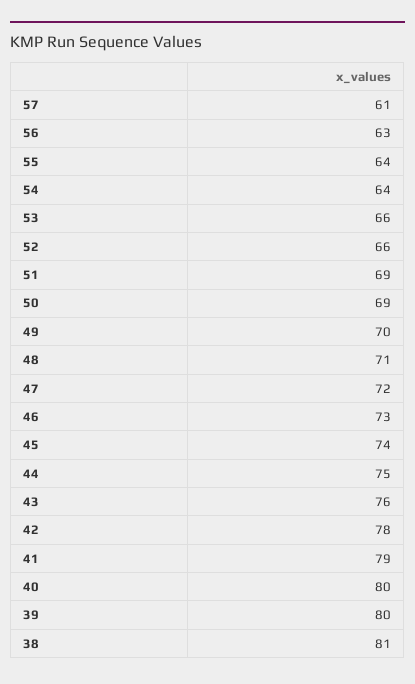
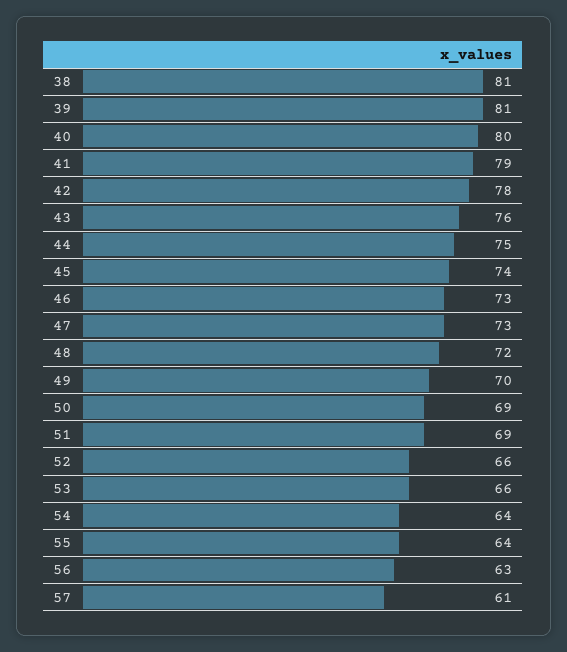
48: 71 -> 72
47: 72 -> 73
39: 80 -> 81

